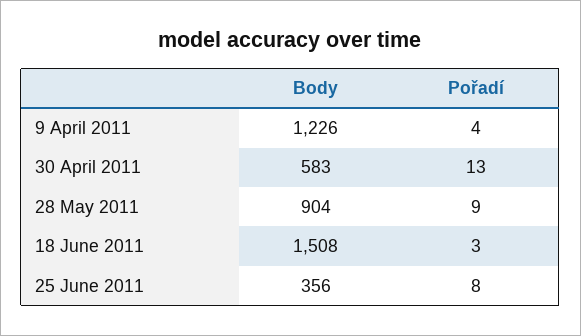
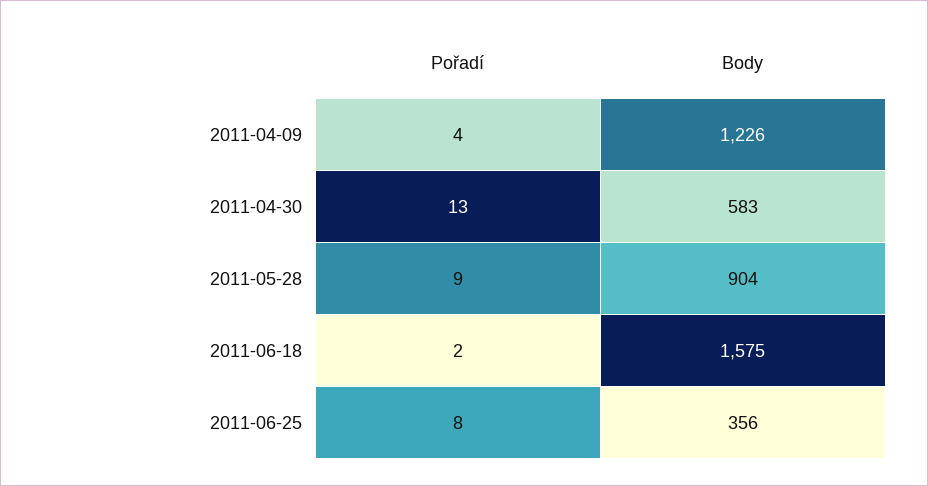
Body, 18 June 2011: 1508 -> 1575
Pořadí, 18 June 2011: 3 -> 2

